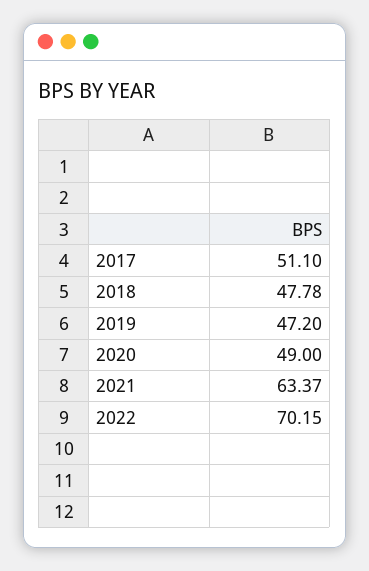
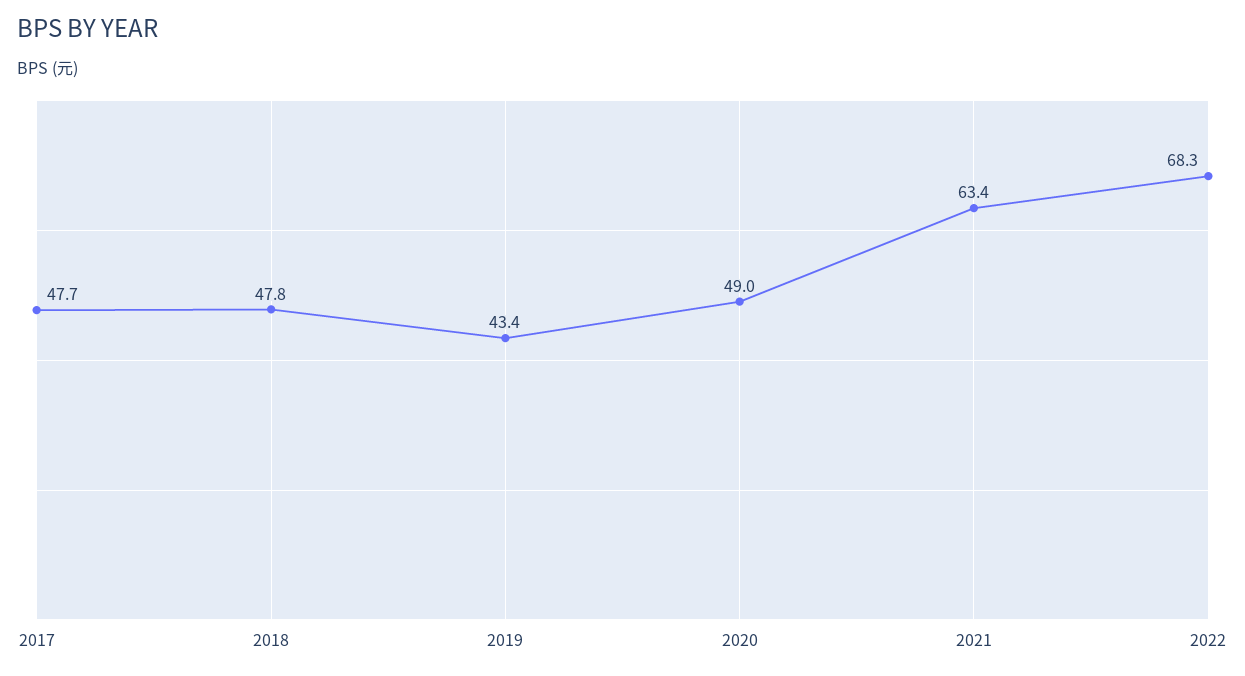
2017: 51.1 -> 47.7
2019: 47.2 -> 43.4
2022: 70.15 -> 68.3

